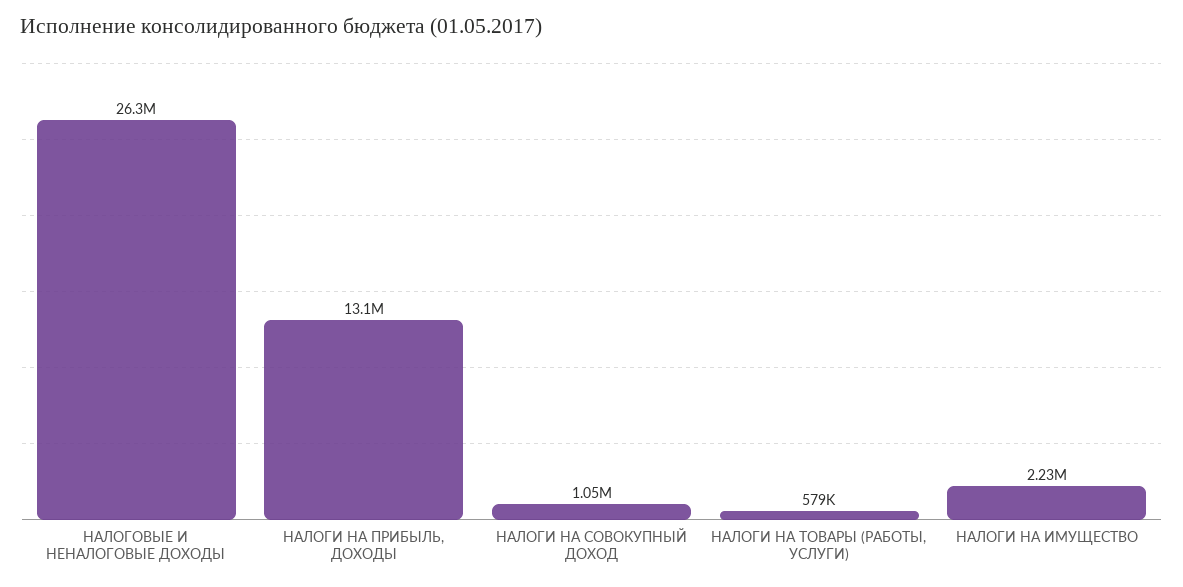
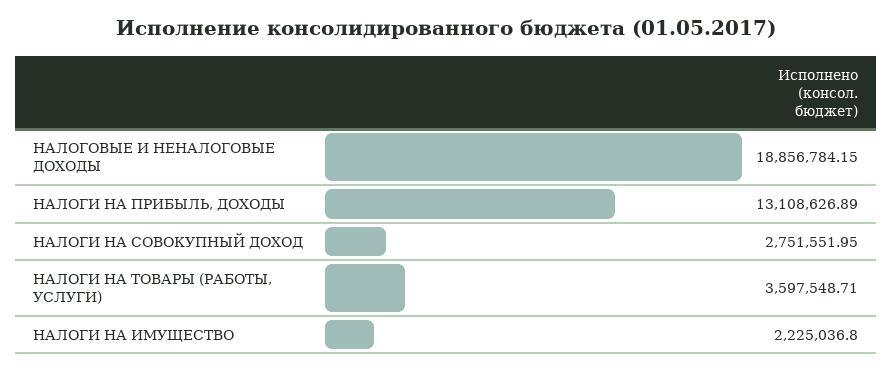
НАЛОГОВЫЕ И НЕНАЛОГОВЫЕ ДОХОДЫ: 26300000 -> 18856784.15
НАЛОГИ НА СОВОКУПНЫЙ ДОХОД: 1050000 -> 2751551.95
НАЛОГИ НА ТОВАРЫ (РАБОТЫ, УСЛУГИ): 579000 -> 3597548.71

